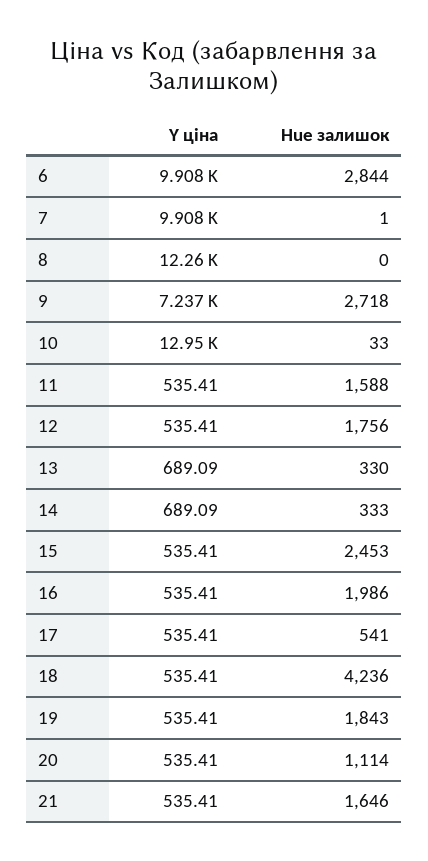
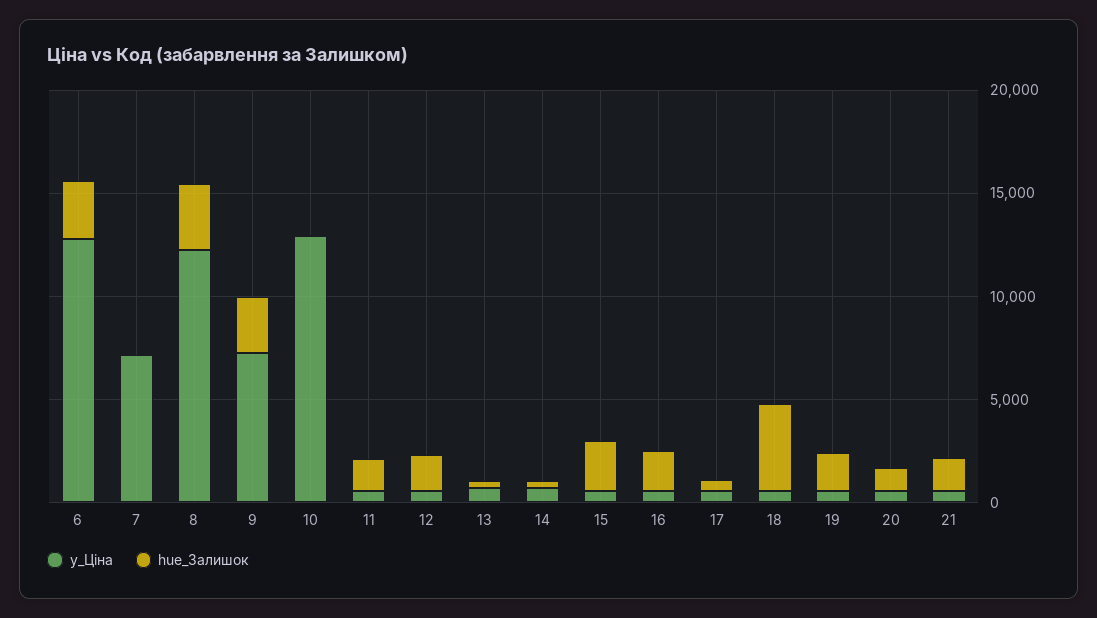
Y ціна, 6: 9908 -> 13000
Y ціна, 7: 9908 -> 7000
Hue залишок, 8: 0 -> 3000

